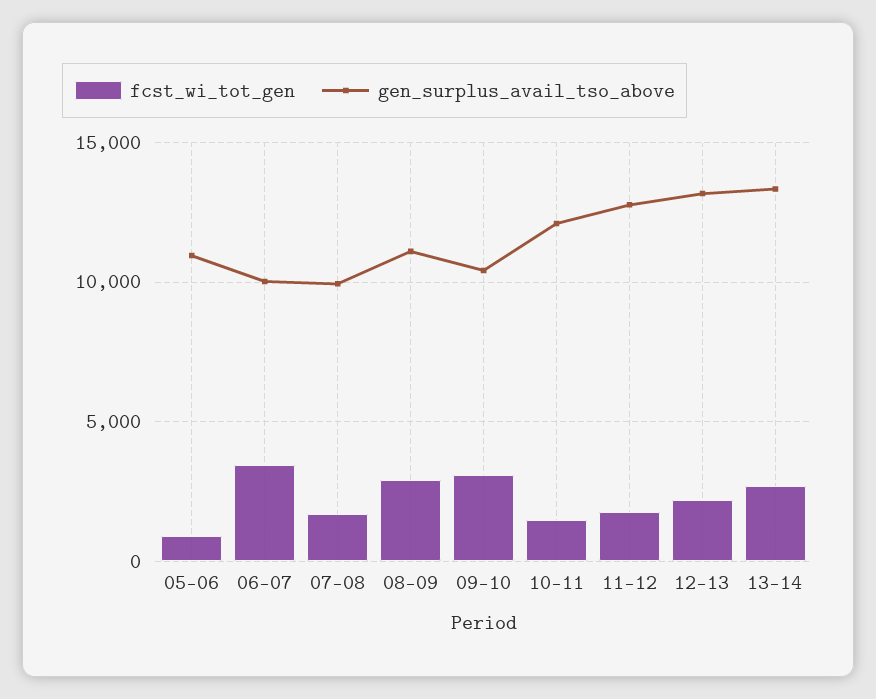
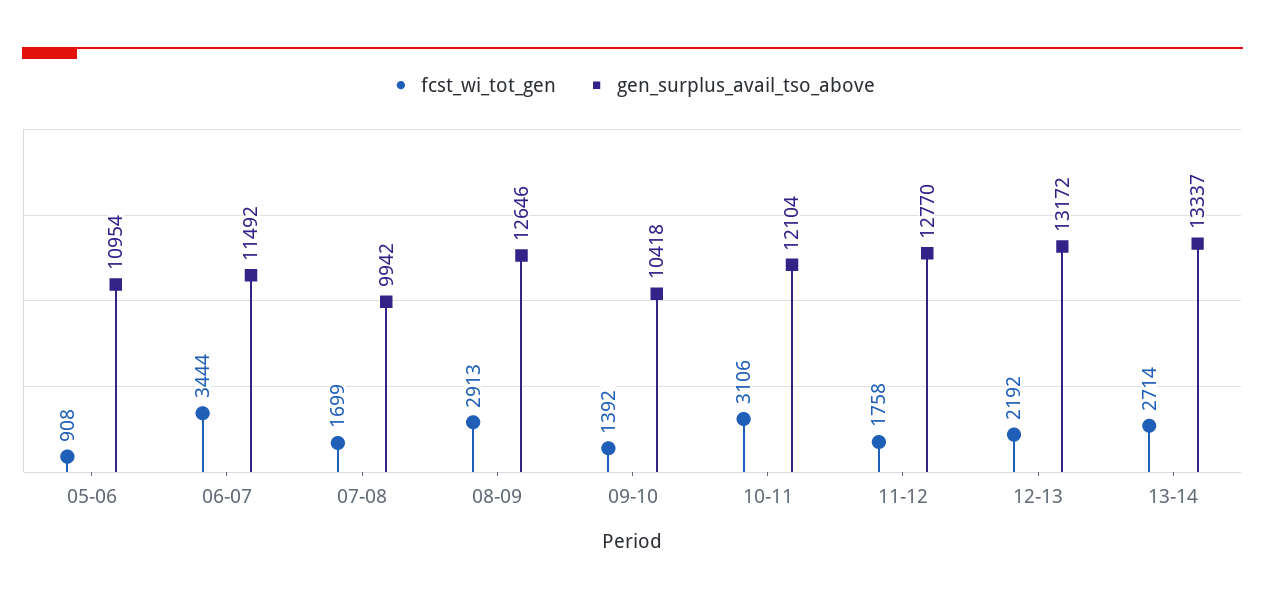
gen_surplus_avail_tso_above, 06-07: 10000 -> 11492
gen_surplus_avail_tso_above, 08-09: 11000 -> 12646
fcst_wi_tot_gen, 09-10: 3000 -> 1392
fcst_wi_tot_gen, 10-11: 1500 -> 3106

